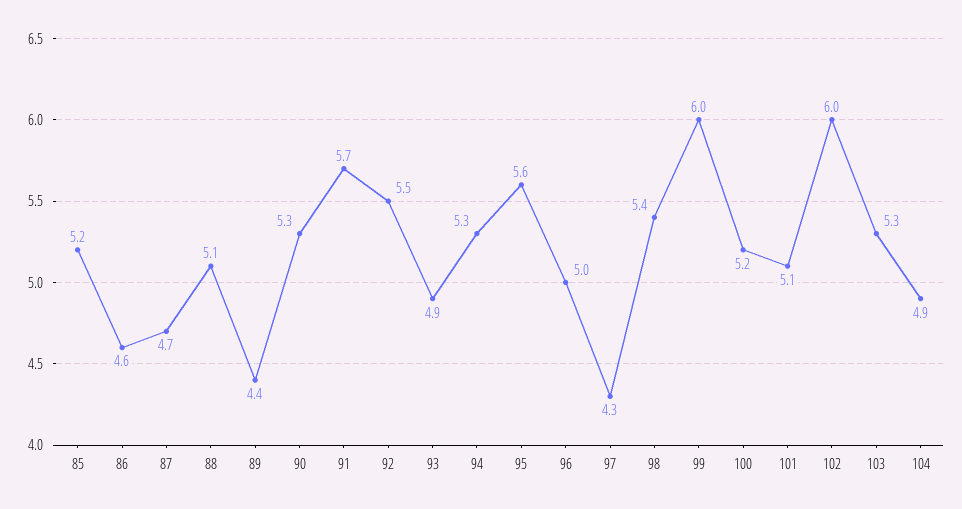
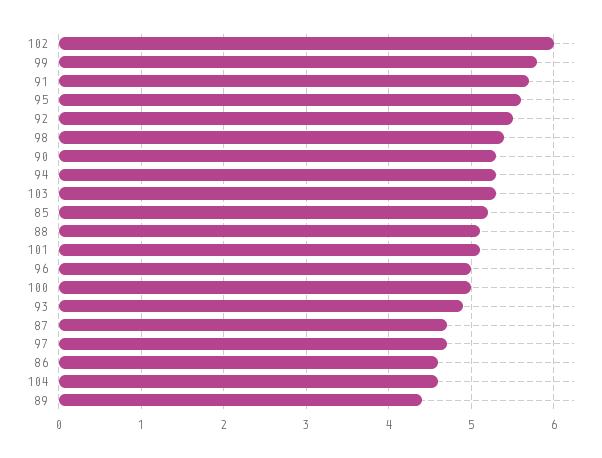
97: 4.3 -> 4.7
99: 6 -> 5.8
100: 5.2 -> 5
104: 4.9 -> 4.6

